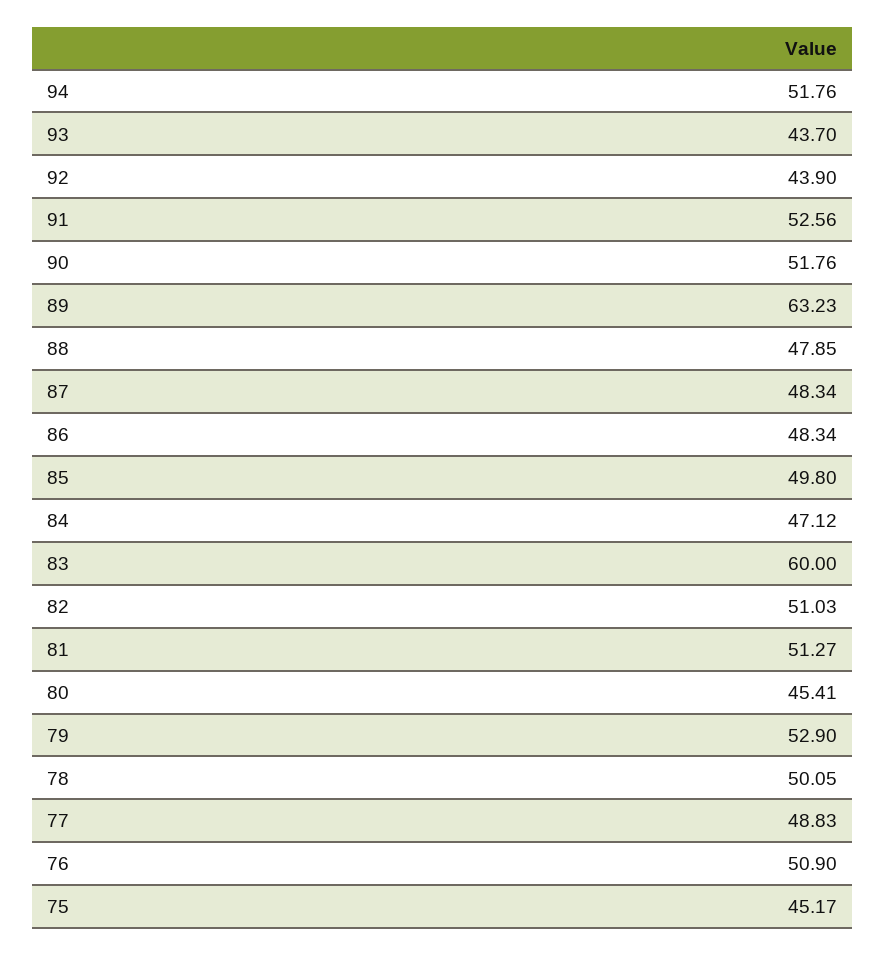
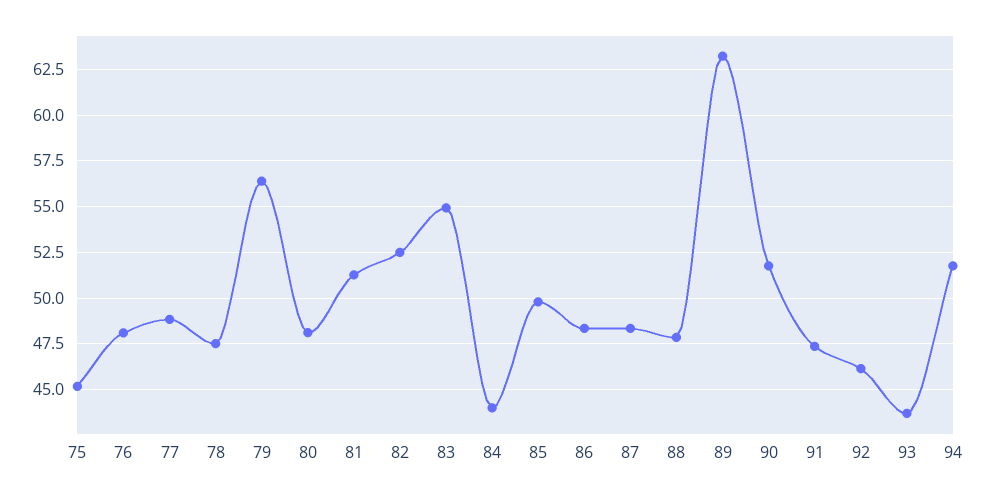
92: 43.9 -> 46
91: 52.56 -> 47.5
84: 47.12 -> 44
83: 60 -> 55
82: 51.03 -> 52.5
80: 45.41 -> 48
79: 52.9 -> 56.5
78: 50.05 -> 47.5
76: 50.9 -> 48

